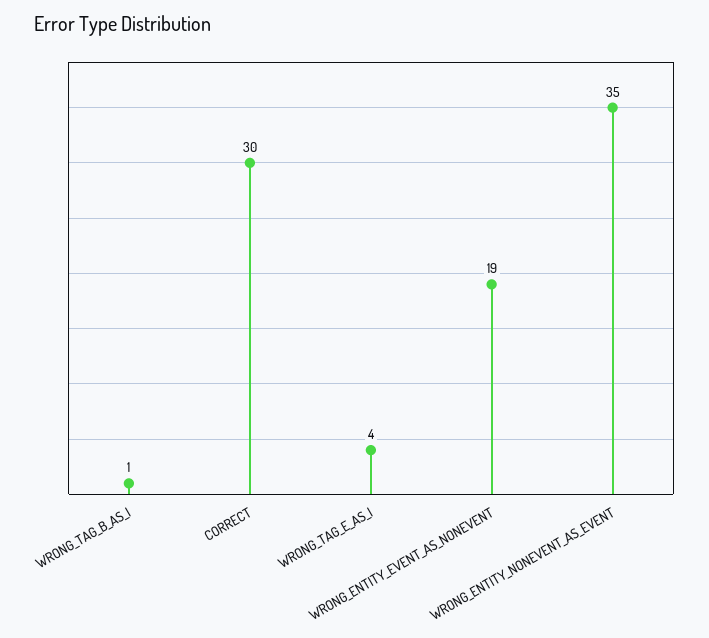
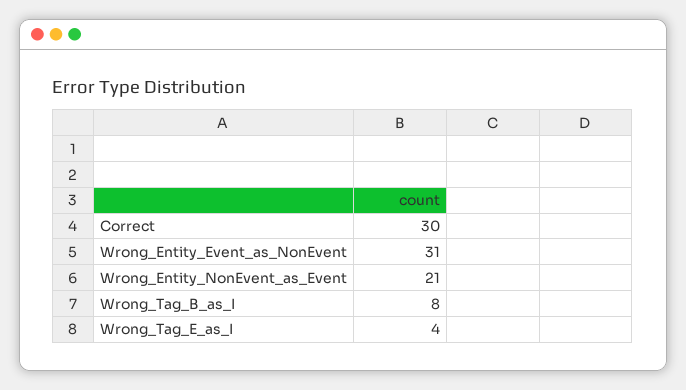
WRONG_TAG_B_AS_I: 1 -> 8
WRONG_ENTITY_EVENT_AS_NONEVENT: 19 -> 31
WRONG_ENTITY_NONEVENT_AS_EVENT: 35 -> 21

